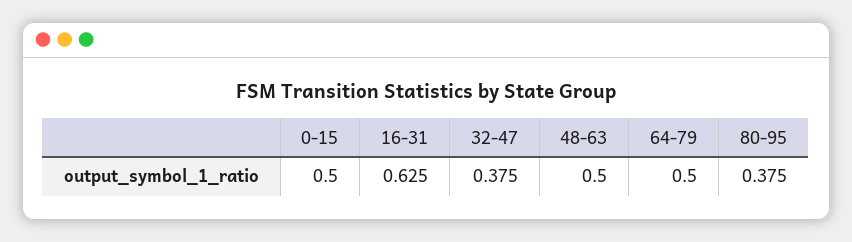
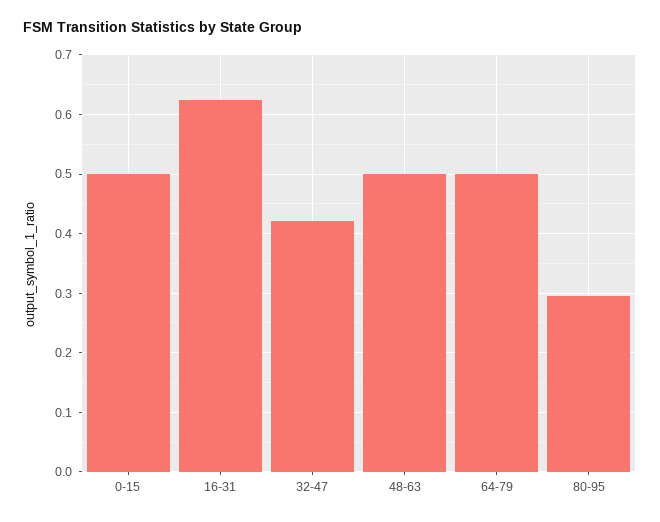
32-47: 0.375 -> 0.42
80-95: 0.375 -> 0.3

